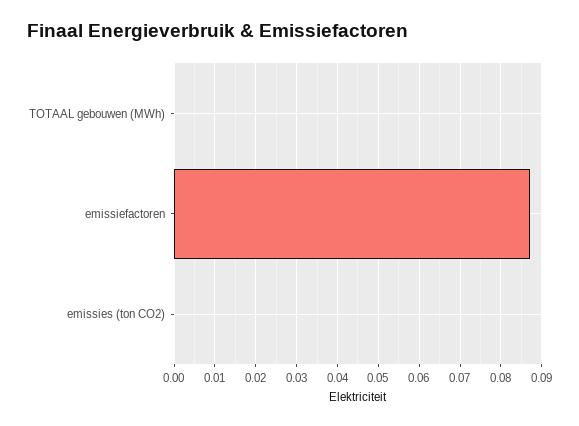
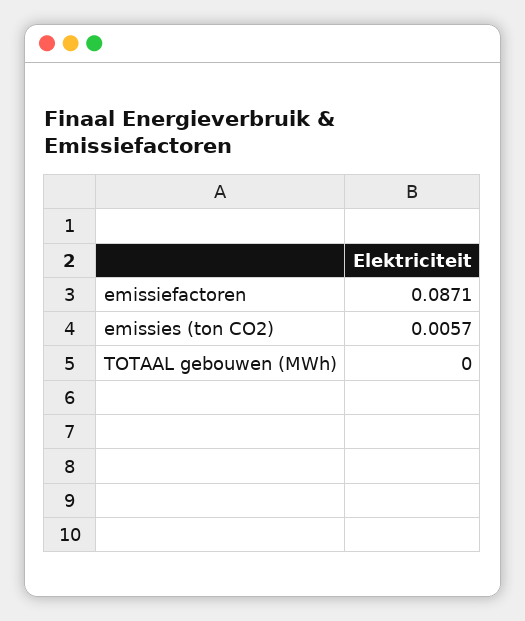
emissies (ton CO2): 0 -> 0.0057

